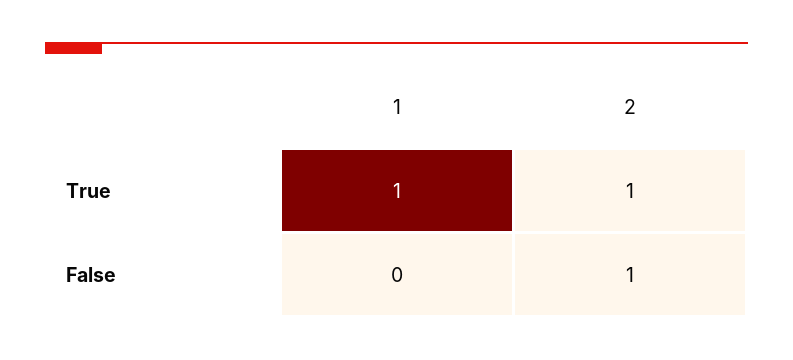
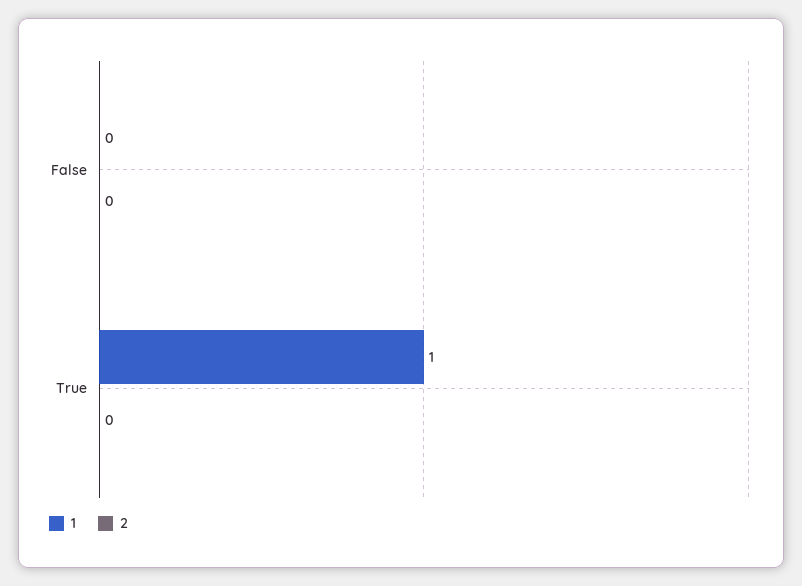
2, True: 1 -> 0
2, False: 1 -> 0

